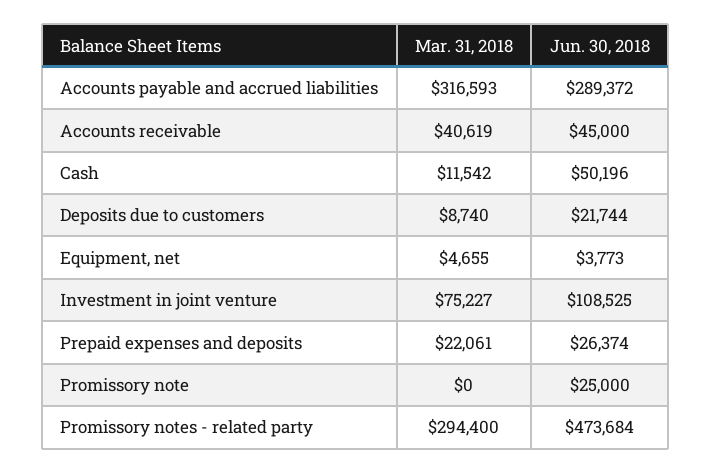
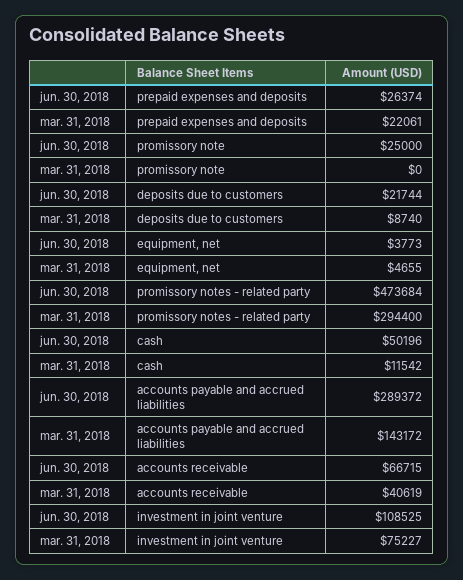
Mar. 31, 2018, Accounts payable and accrued liabilities: 316593 -> 143172
Jun. 30, 2018, Accounts receivable: 45000 -> 66715

